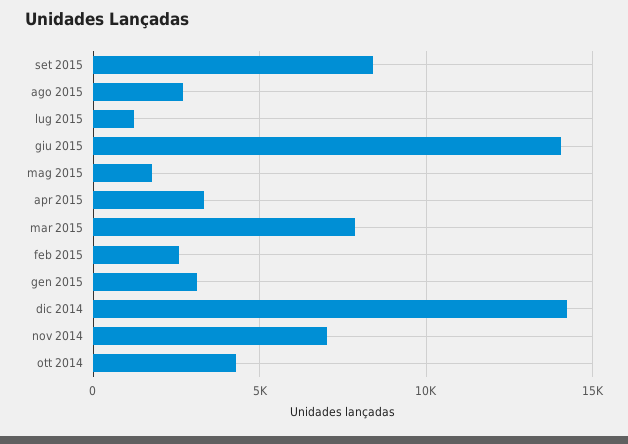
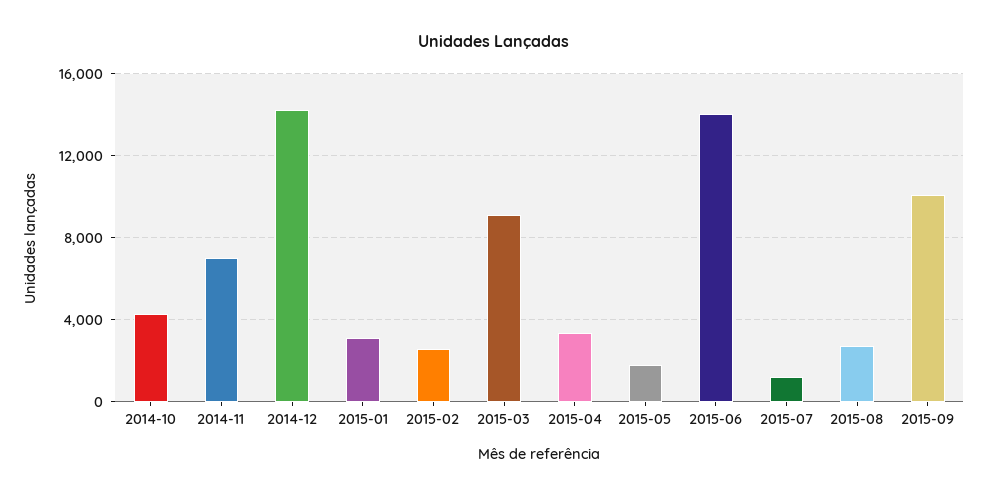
set 2015: 8500 -> 10000
mar 2015: 8000 -> 9000

